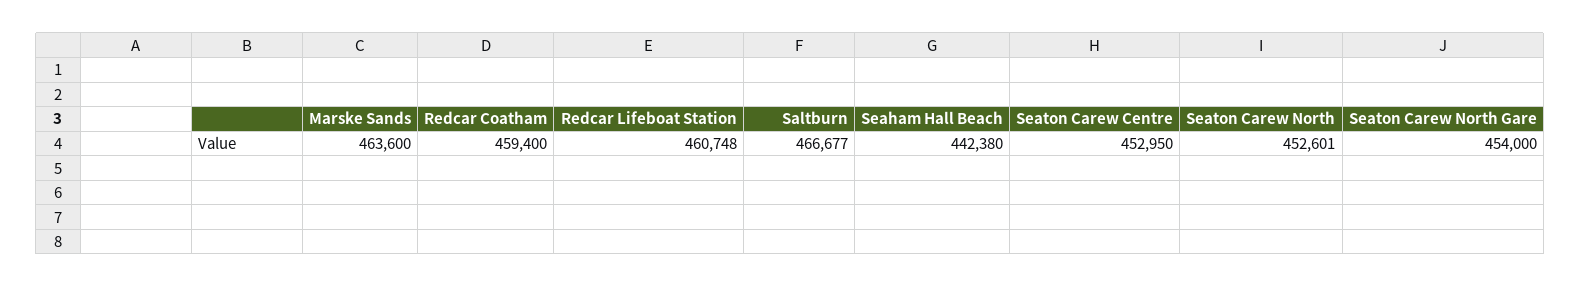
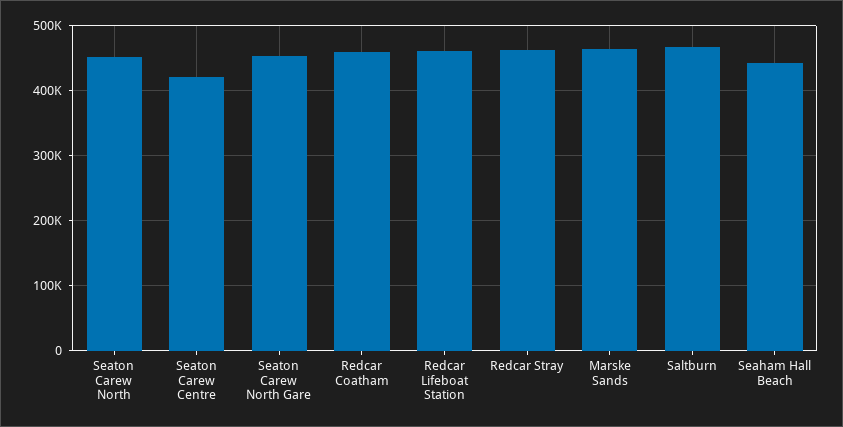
Seaton Carew Centre: 452950 -> 420000
Redcar Stray: none -> 460000

